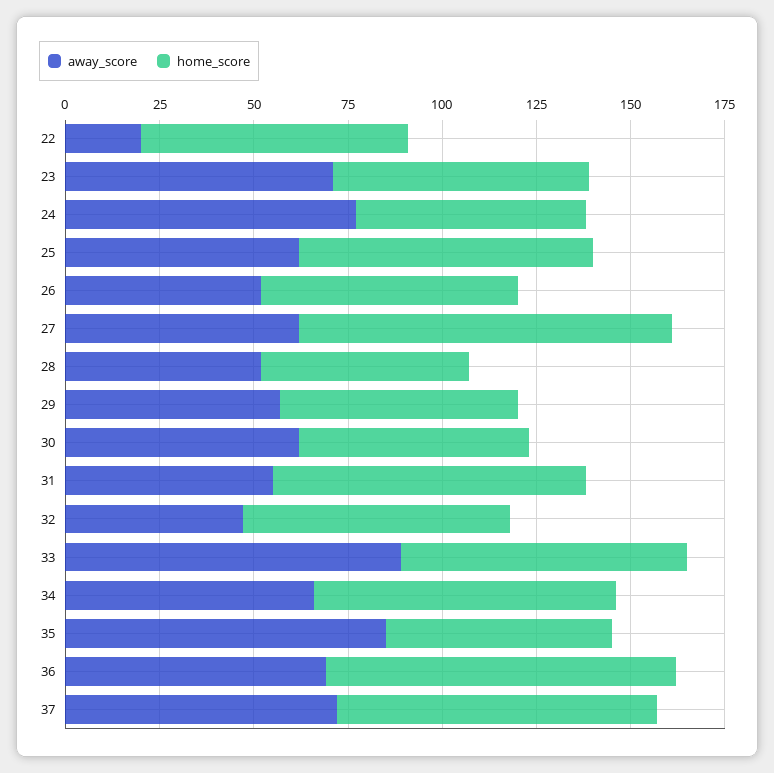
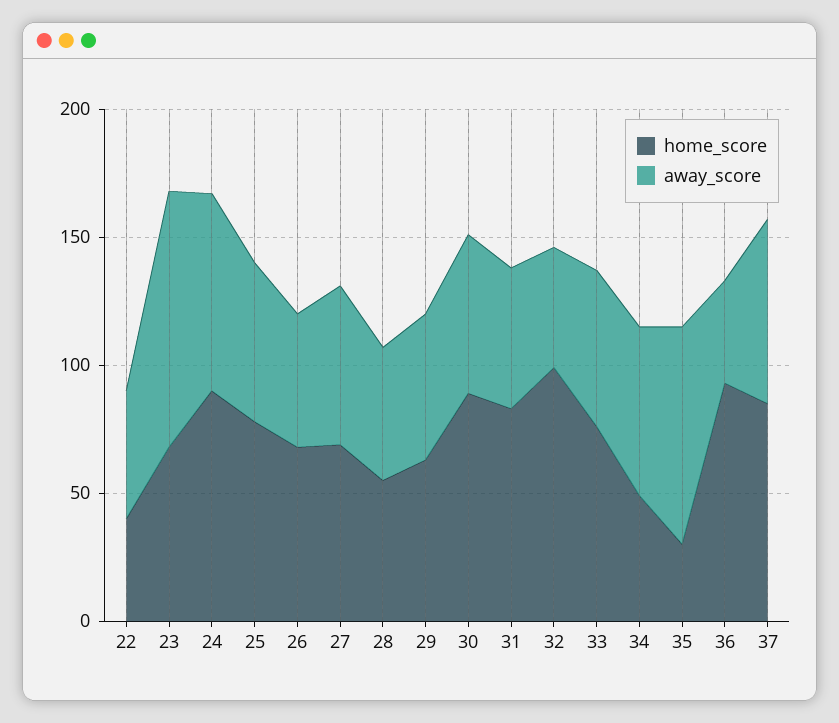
away_score, 22: 20 -> 50
home_score, 22: 70 -> 40
away_score, 23: 70 -> 100
home_score, 24: 60 -> 90
home_score, 27: 100 -> 70
home_score, 30: 60 -> 90
home_score, 32: 70 -> 100
away_score, 33: 90 -> 60
home_score, 34: 80 -> 50
home_score, 35: 60 -> 30
away_score, 36: 70 -> 40

